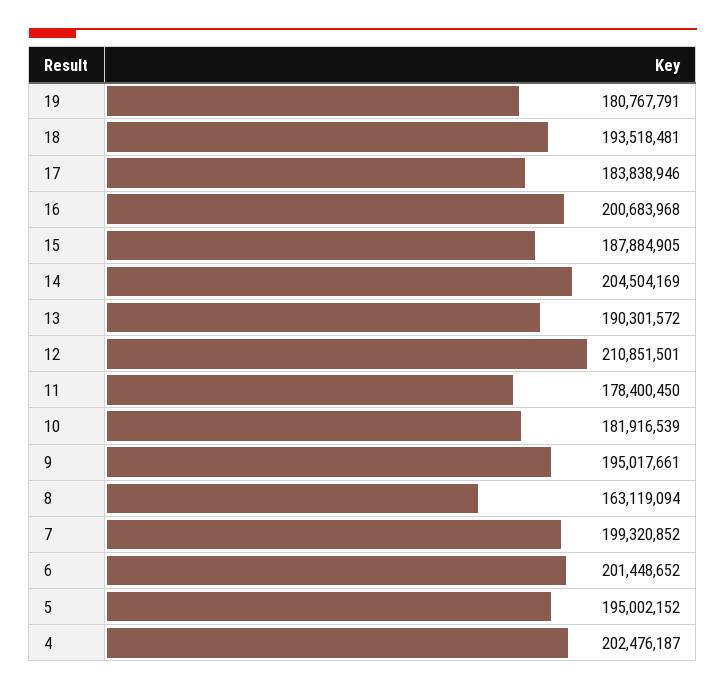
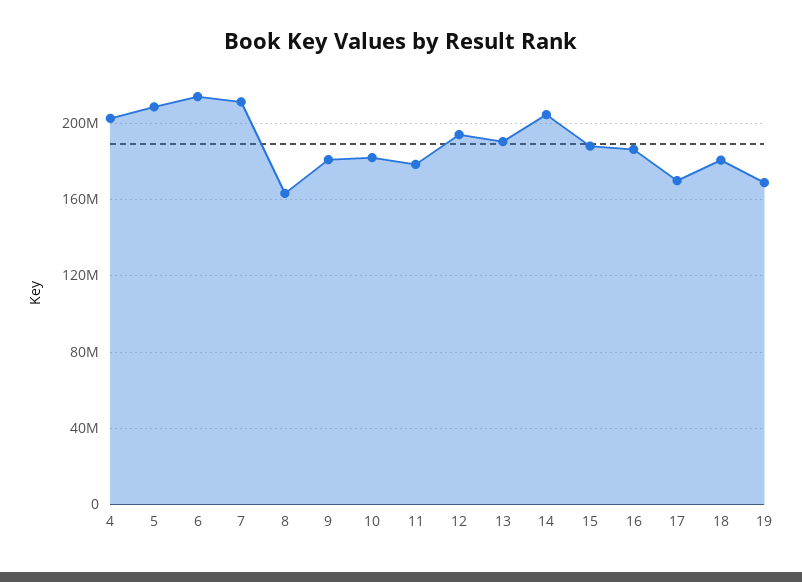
19: 180767791 -> 170000000
18: 193518481 -> 180000000
17: 183838946 -> 170000000
16: 200683968 -> 185000000
12: 210851501 -> 195000000
9: 195017661 -> 180000000
7: 199320852 -> 210000000
6: 201448652 -> 215000000
5: 195002152 -> 210000000

